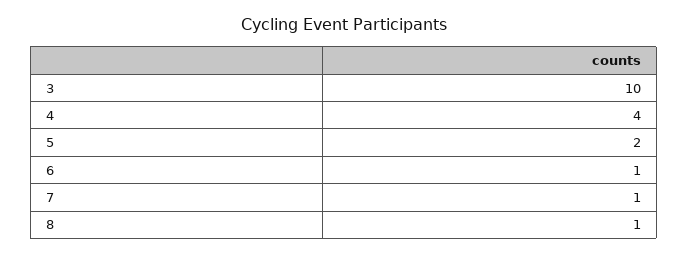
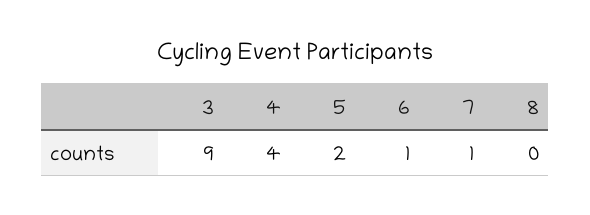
3: 10 -> 9
8: 1 -> 0

